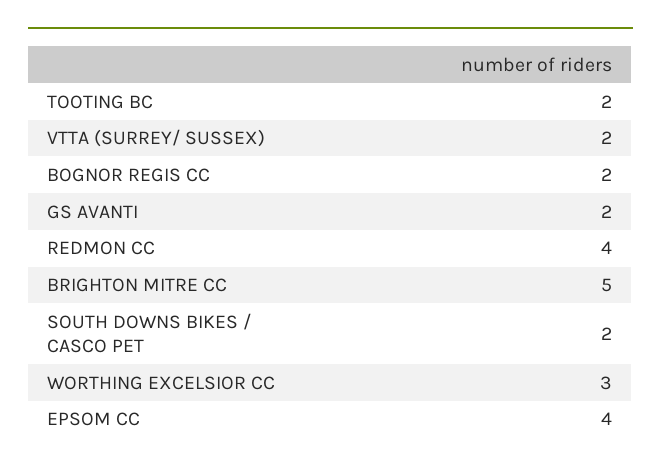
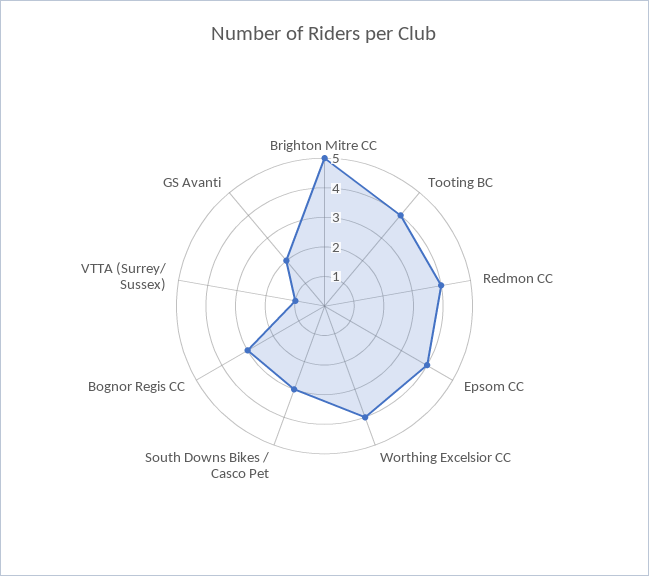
TOOTING BC: 2 -> 4
VTTA (SURREY/ SUSSEX): 2 -> 1
BOGNOR REGIS CC: 2 -> 3
SOUTH DOWNS BIKES / CASCO PET: 2 -> 3
WORTHING EXCELSIOR CC: 3 -> 4

